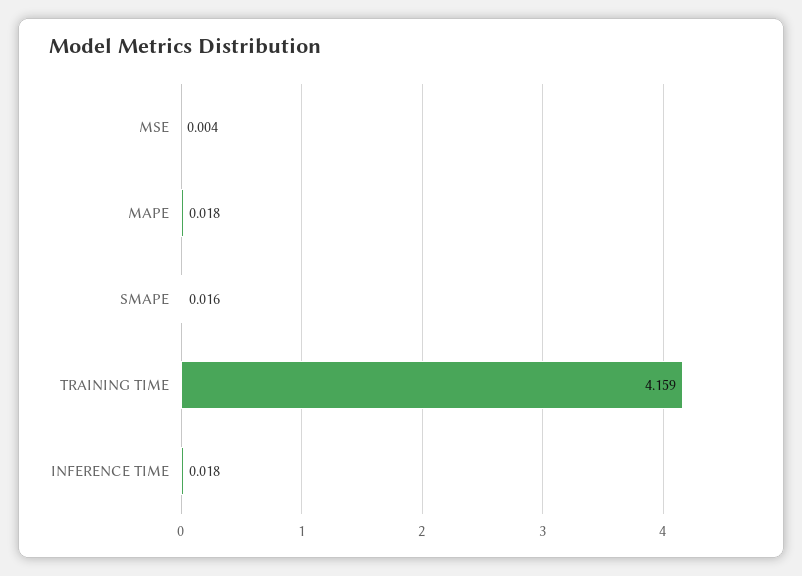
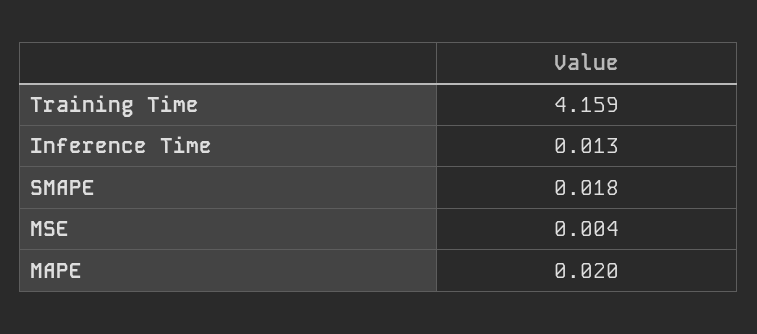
MAPE: 0.018 -> 0.02
SMAPE: 0.016 -> 0.018
INFERENCE TIME: 0.018 -> 0.013

